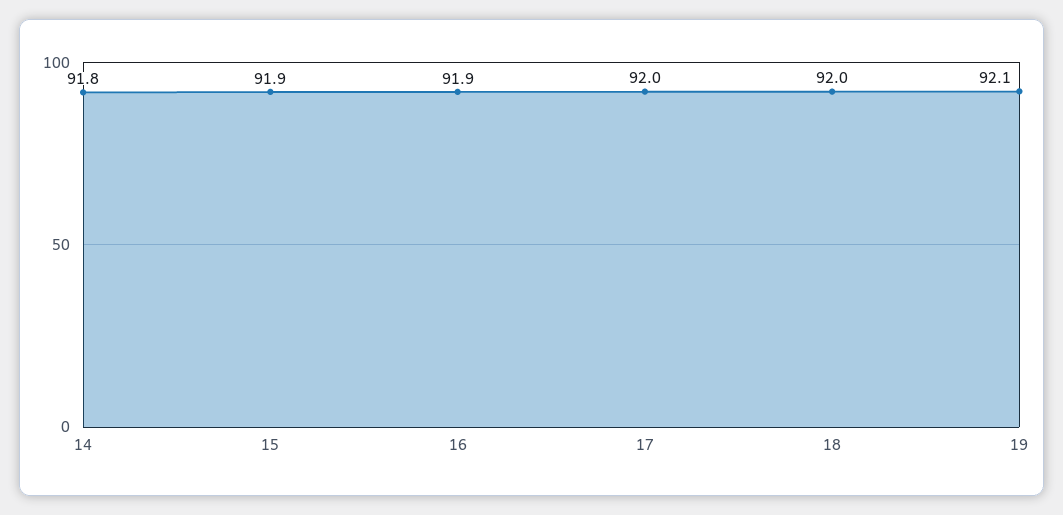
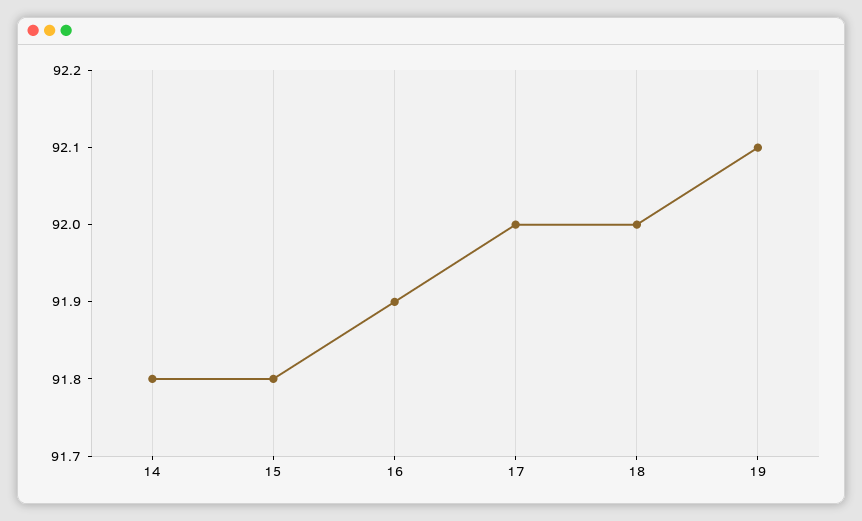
15: 91.9 -> 91.8

